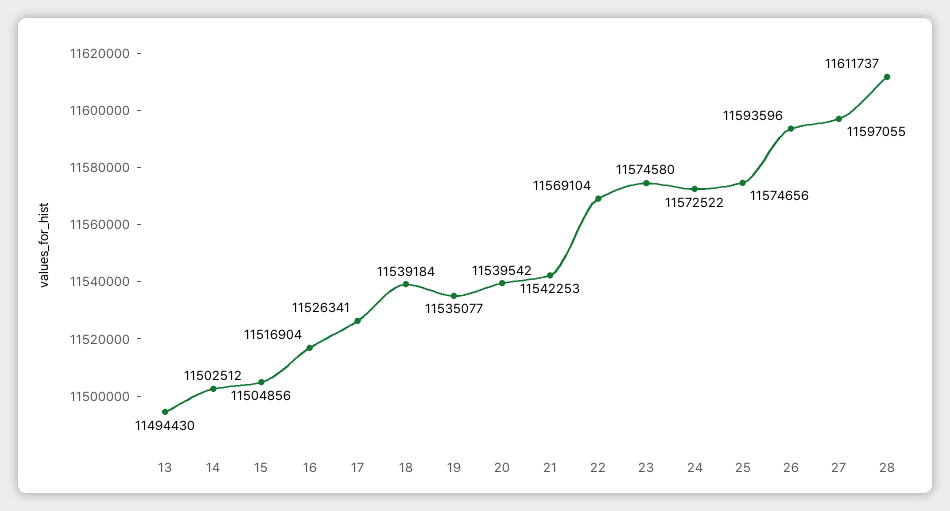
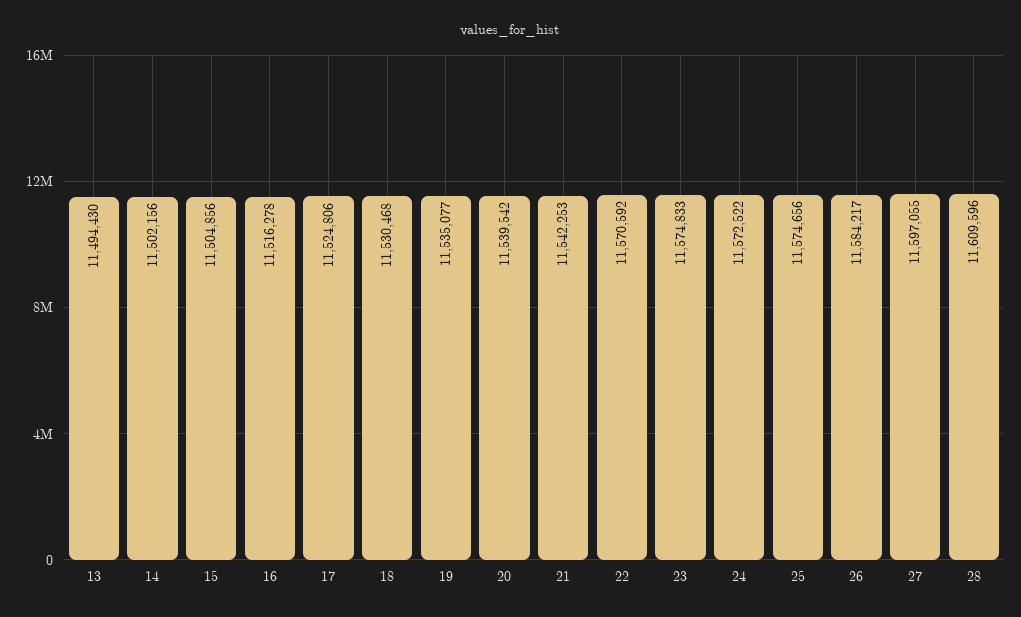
14: 11502512 -> 11502156
16: 11516904 -> 11516278
17: 11526341 -> 11524806
18: 11539184 -> 11530468
22: 11569104 -> 11570592
23: 11574580 -> 11574833
26: 11593596 -> 11584217
28: 11611737 -> 11609596

